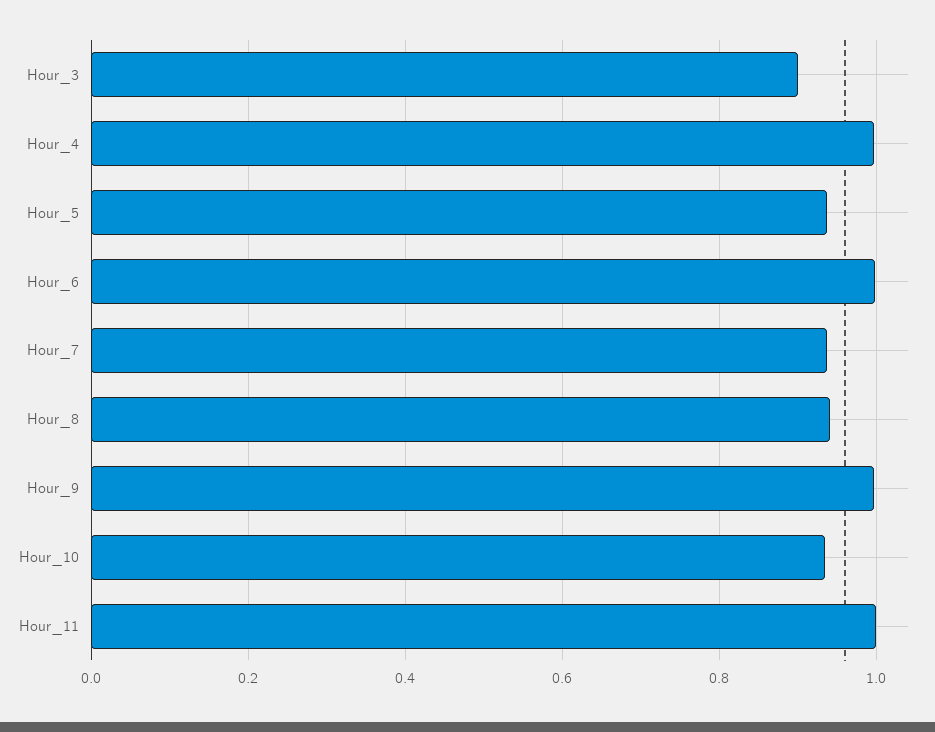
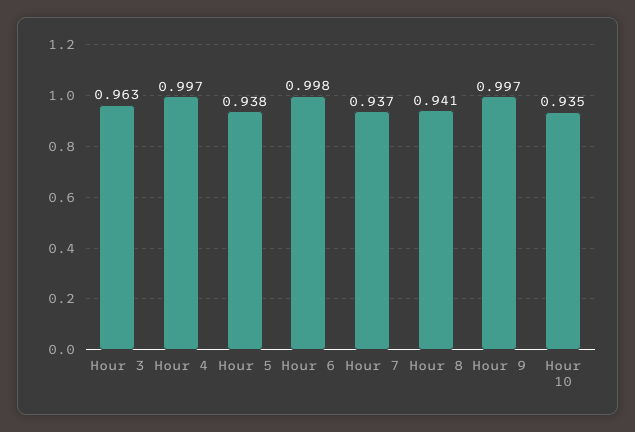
Hour_3: 0.9 -> 0.963
Hour_11: 1 -> none

